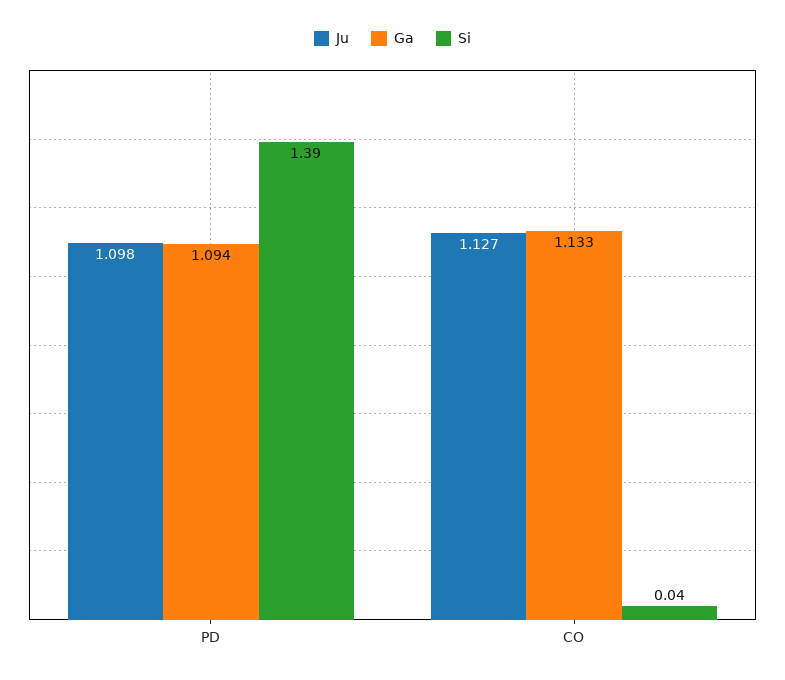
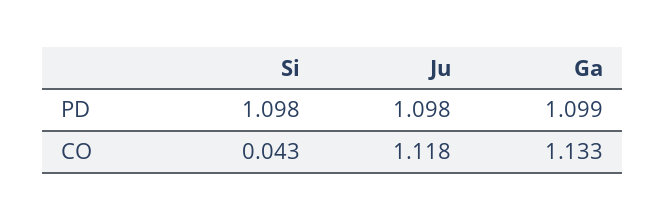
Ga, PD: 1.094 -> 1.099
Si, PD: 1.39 -> 1.098
Ju, CO: 1.127 -> 1.118

